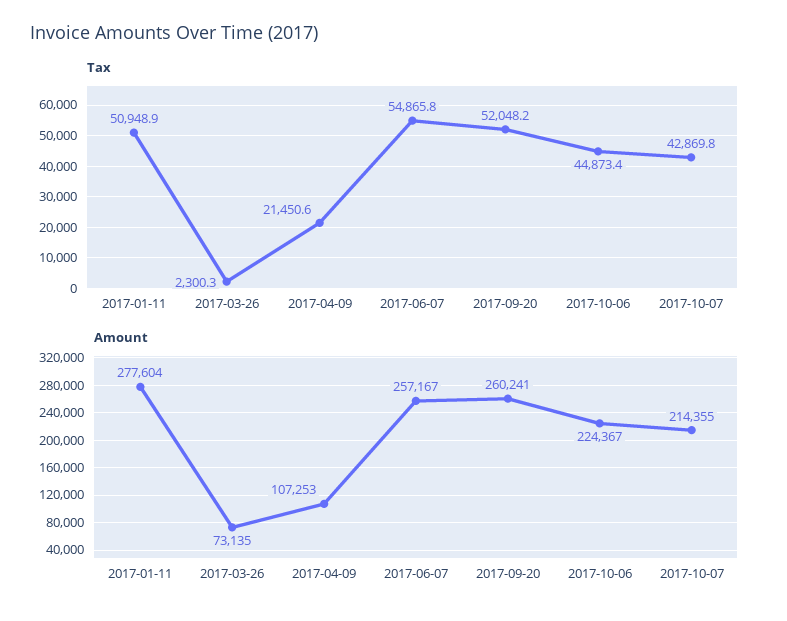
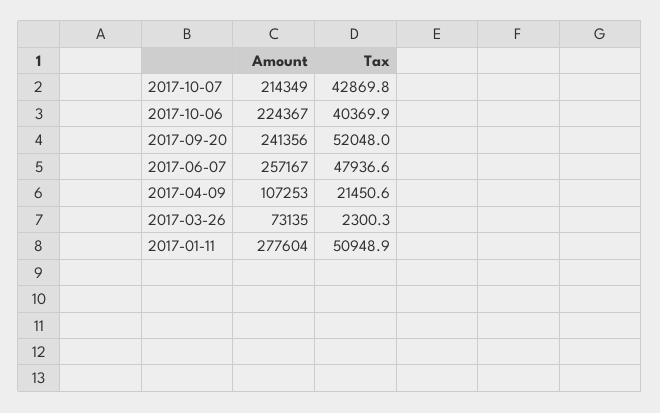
Tax, 2017-06-07: 54865.8 -> 47936.6
Tax, 2017-09-20: 52048.2 -> 52048
Tax, 2017-10-06: 44873.4 -> 40369.9
Amount, 2017-09-20: 260241 -> 241356
Amount, 2017-10-07: 214355 -> 214349

